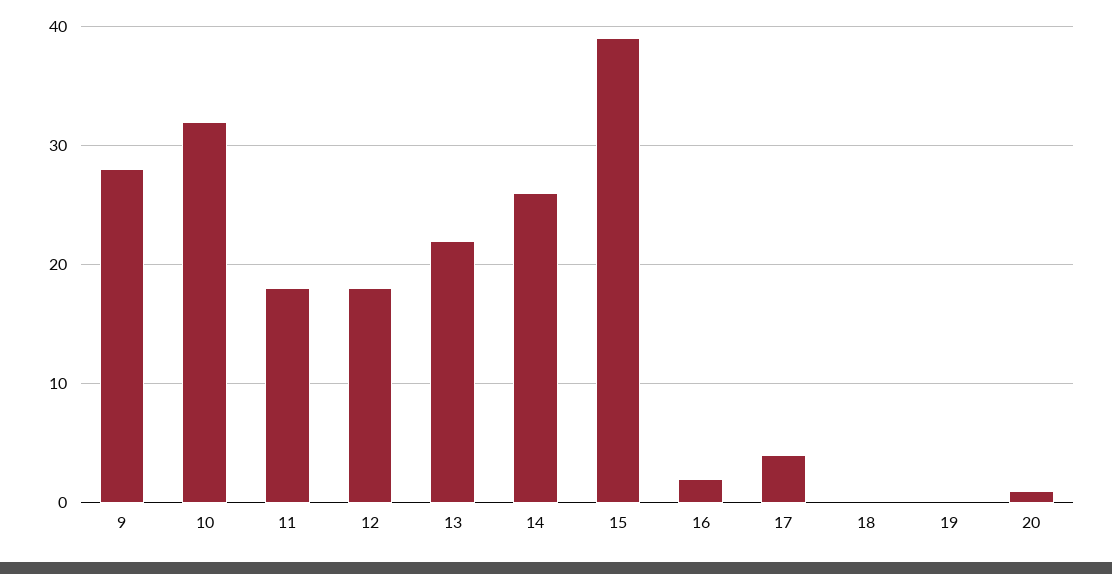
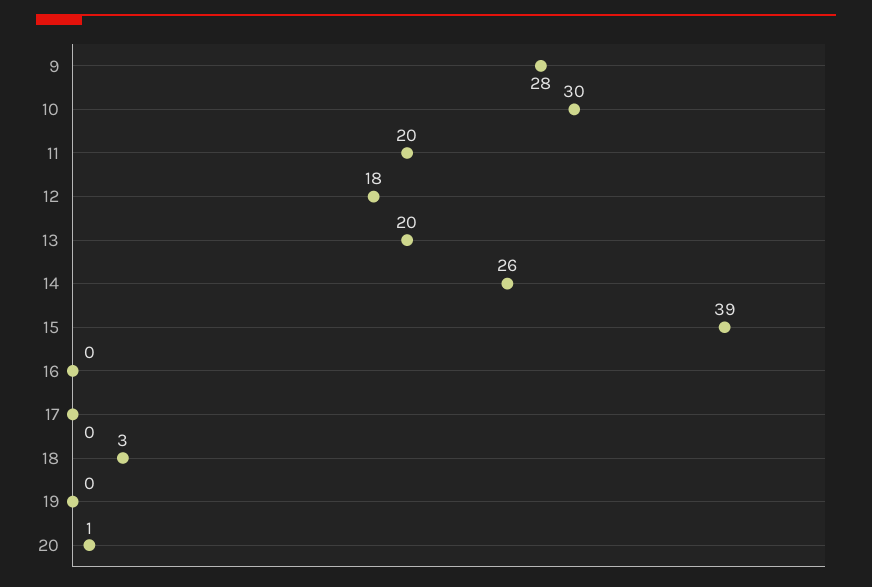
10: 32 -> 30
11: 18 -> 20
13: 22 -> 20
16: 2 -> 0
17: 4 -> 0
18: 0 -> 3

